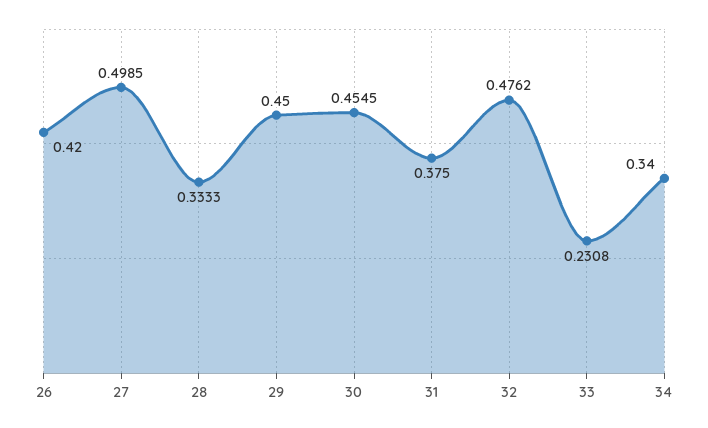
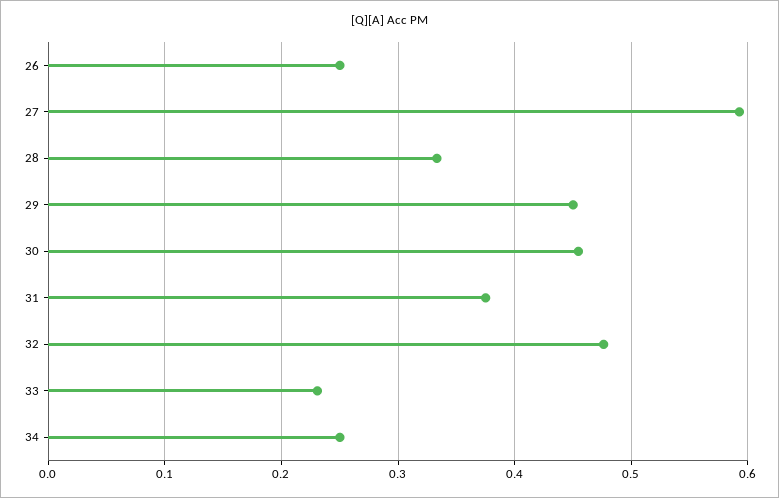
26: 0.42 -> 0.25
27: 0.4985 -> 0.59
34: 0.34 -> 0.25

